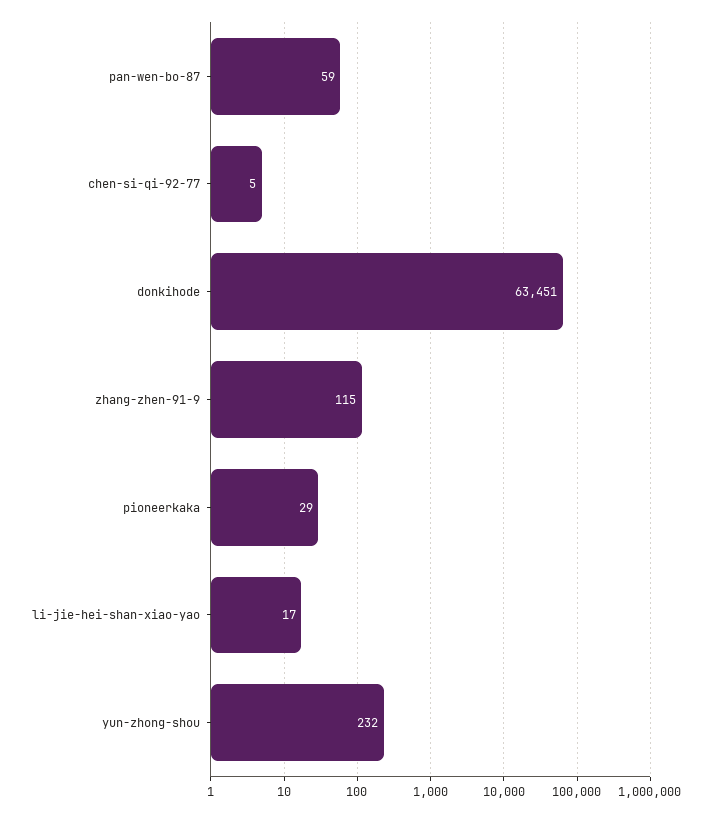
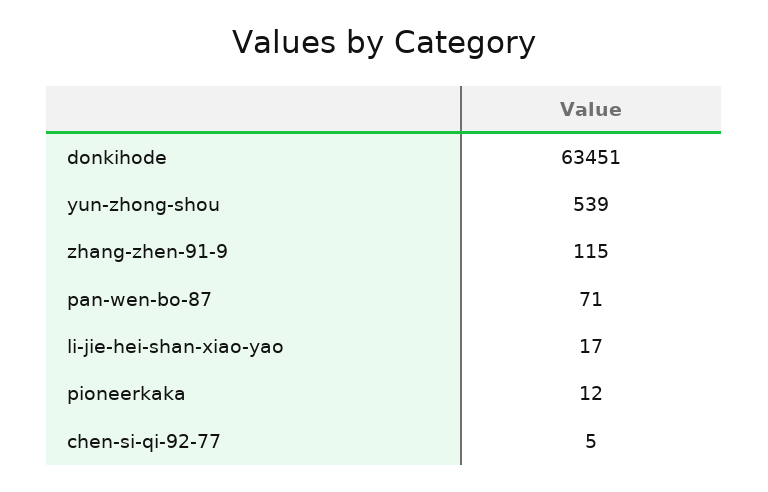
pan-wen-bo-87: 59 -> 71
pioneerkaka: 29 -> 12
yun-zhong-shou: 232 -> 539

